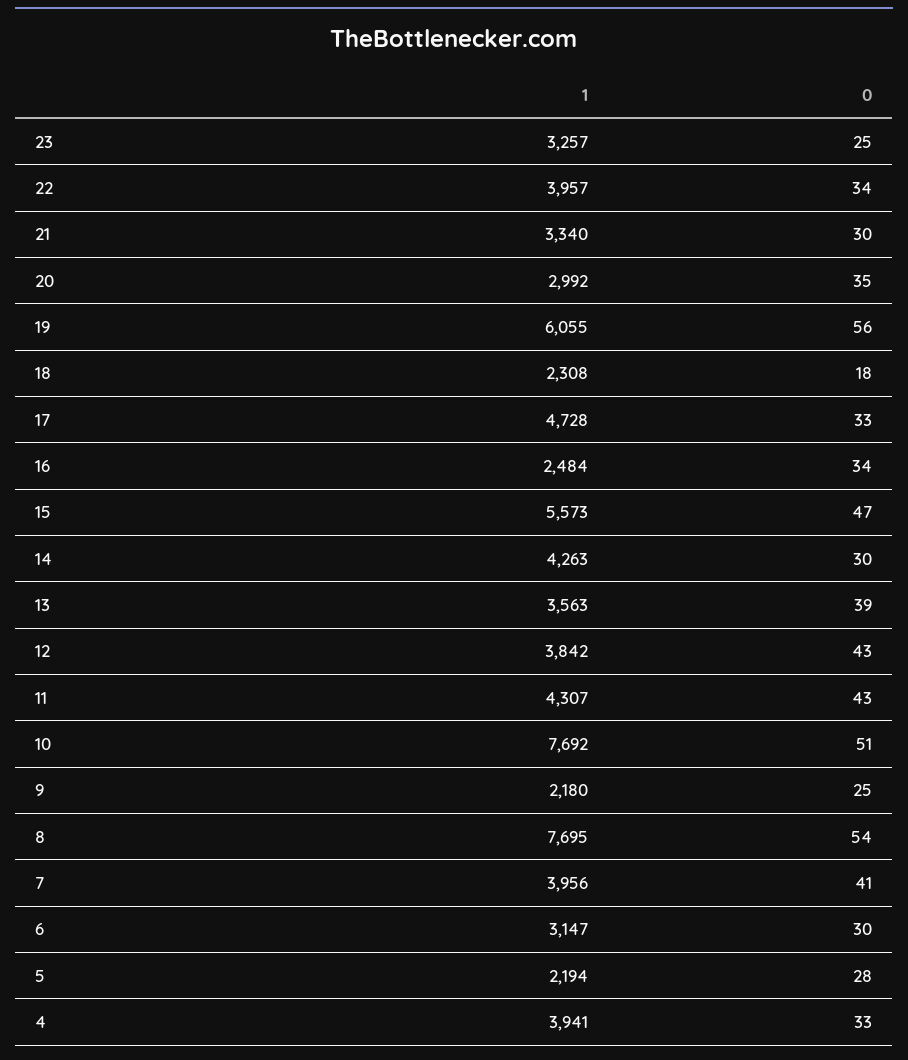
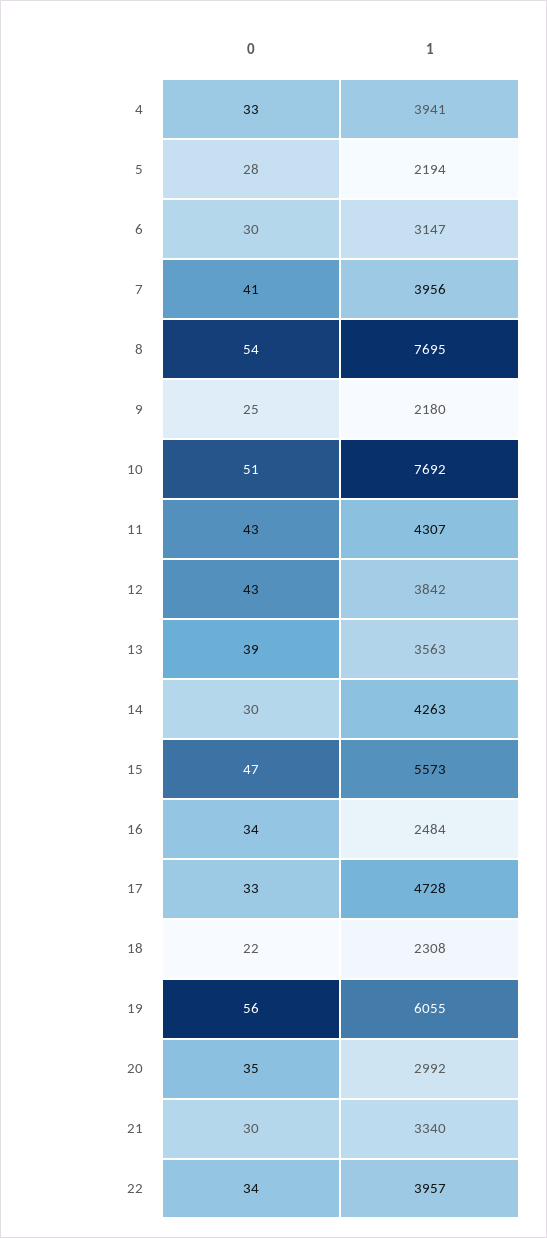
1, 23: 3257 -> none
0, 23: 25 -> none
0, 18: 18 -> 22

